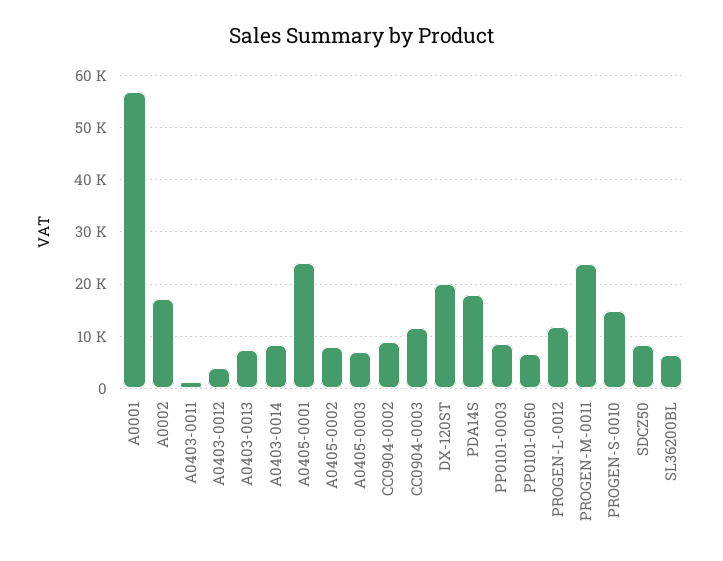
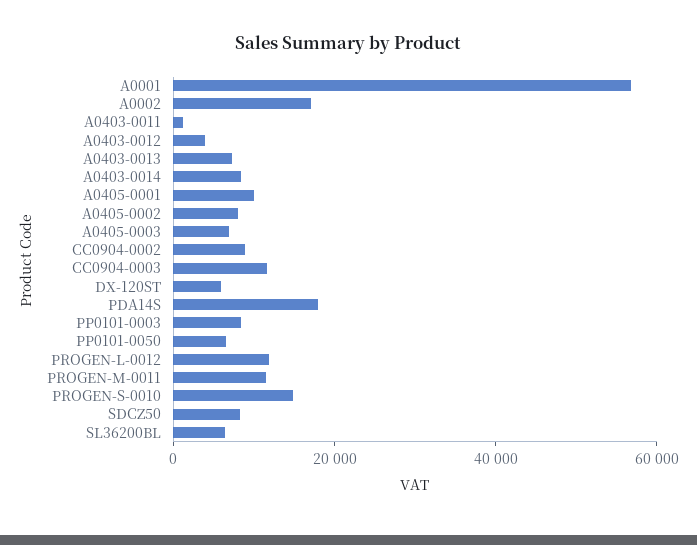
A0405-0001: 24000 -> 10000
DX-120ST: 20000 -> 5000
PROGEN-M-0011: 24000 -> 10000

